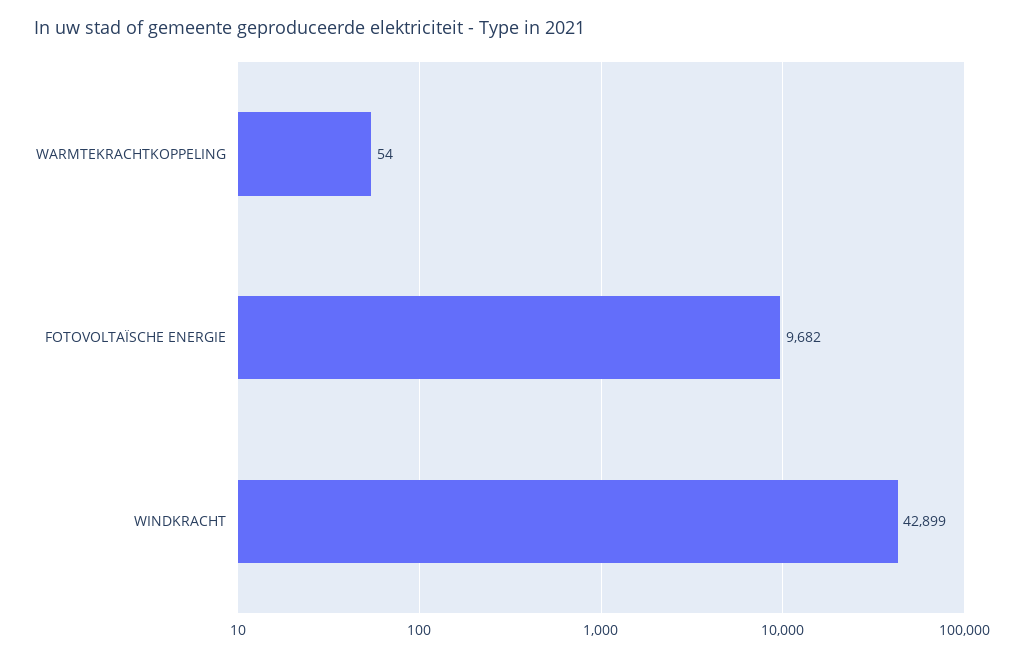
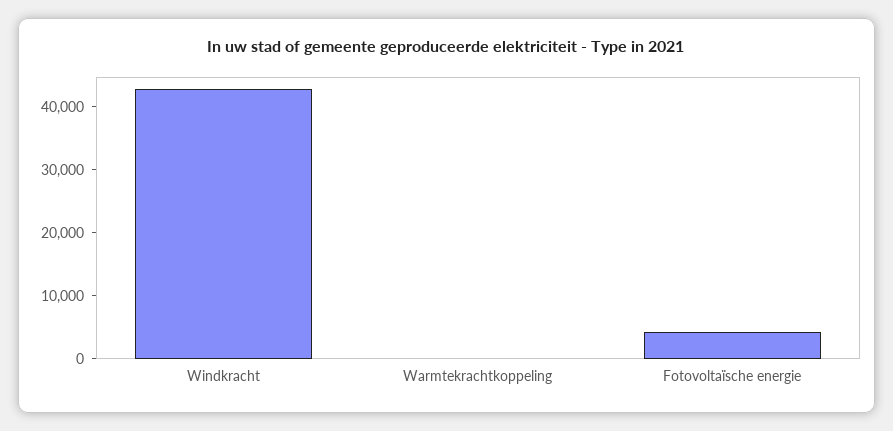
FOTOVOLTAÏSCHE ENERGIE: 9682 -> 4000

